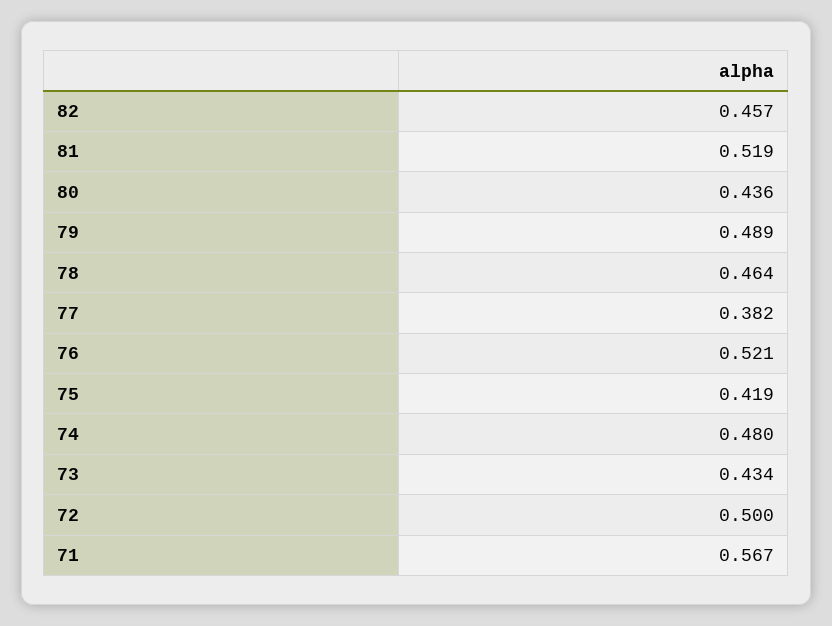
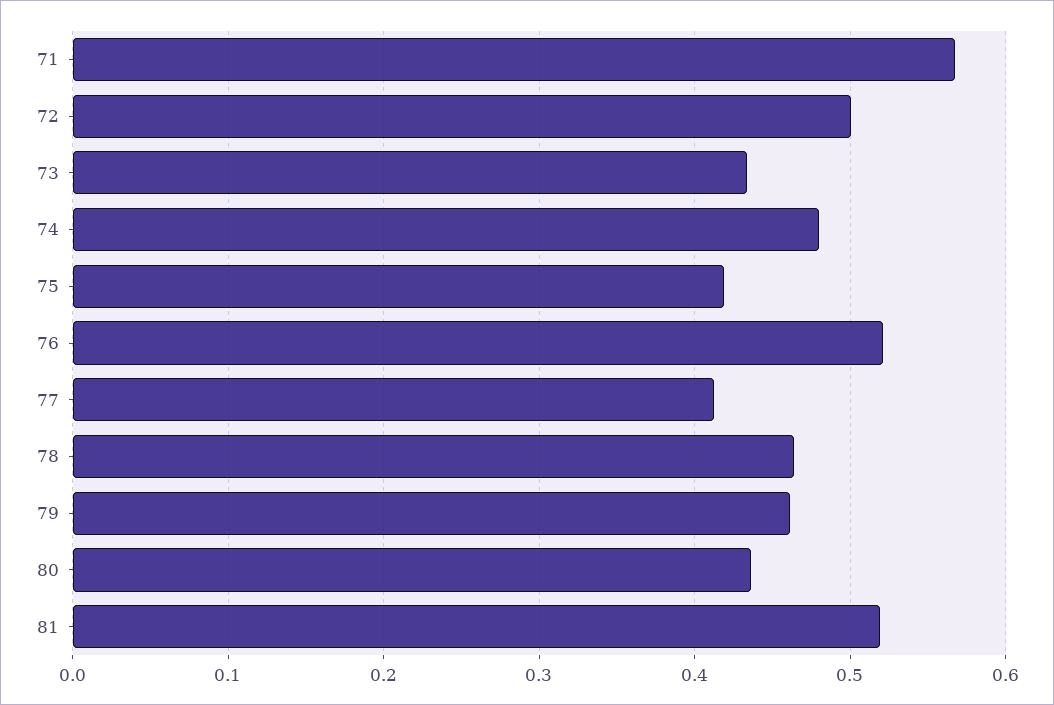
82: 0.457 -> none
79: 0.489 -> 0.46
77: 0.382 -> 0.41

